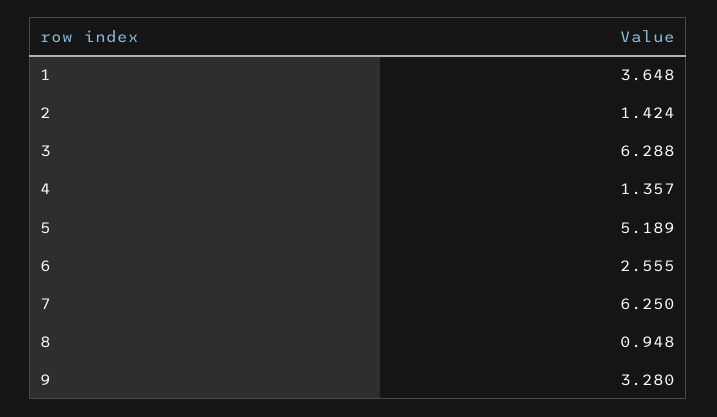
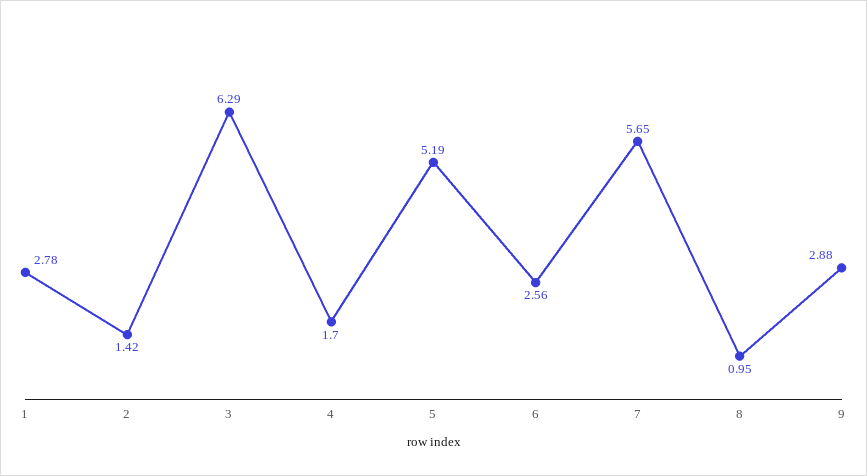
1: 3.648 -> 2.78
4: 1.357 -> 1.7
7: 6.25 -> 5.65
9: 3.28 -> 2.88

